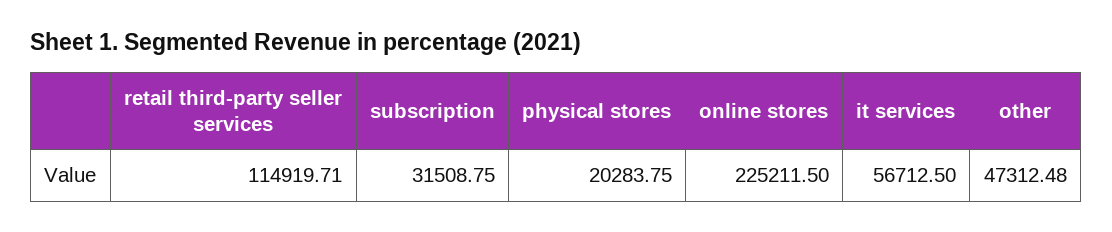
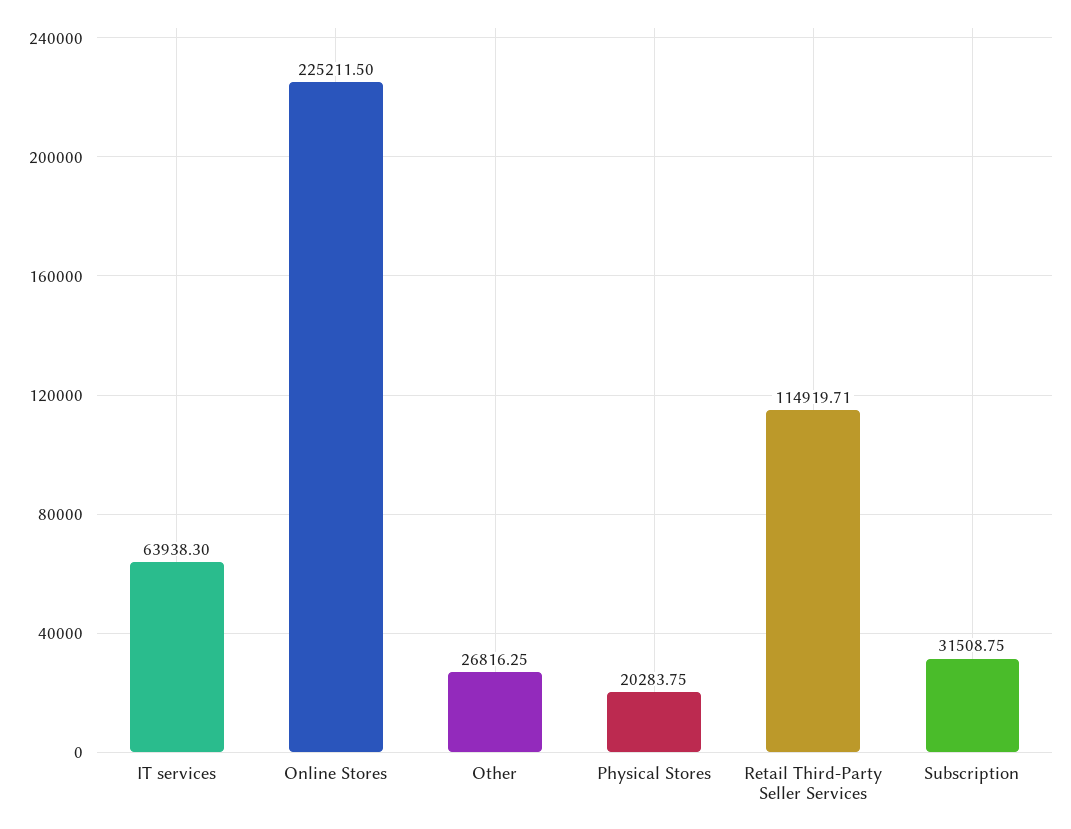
it services: 56712.5 -> 63938.3
other: 47312.48 -> 26816.25

